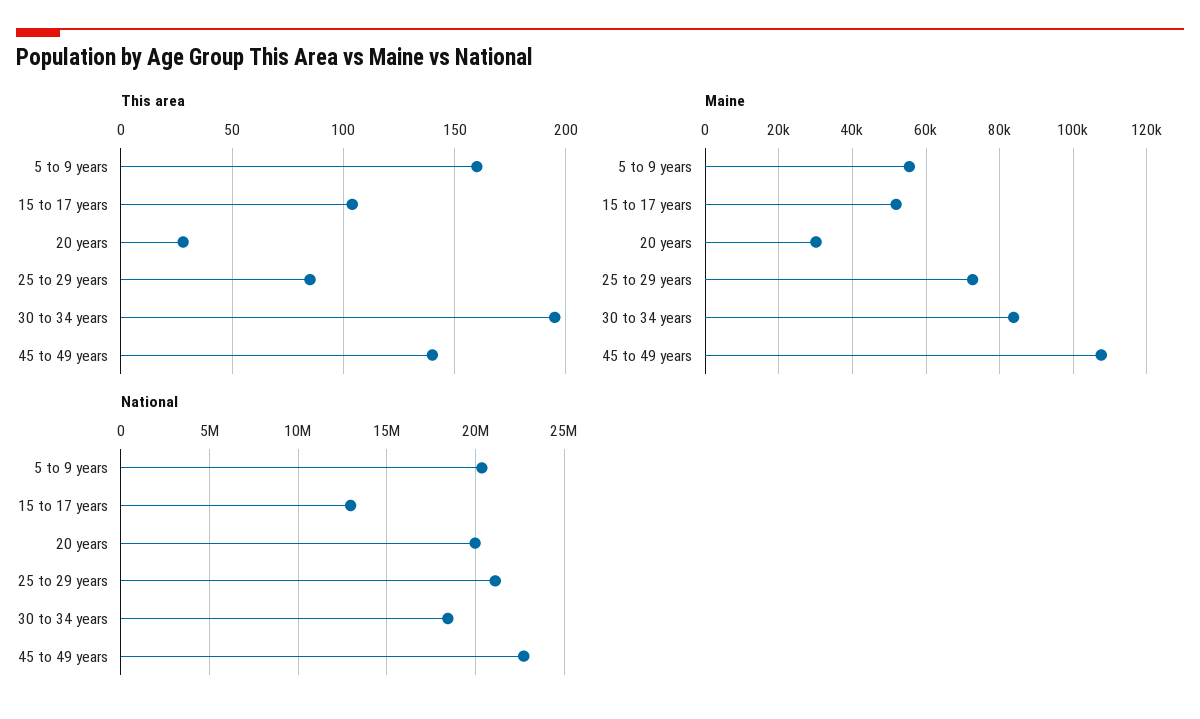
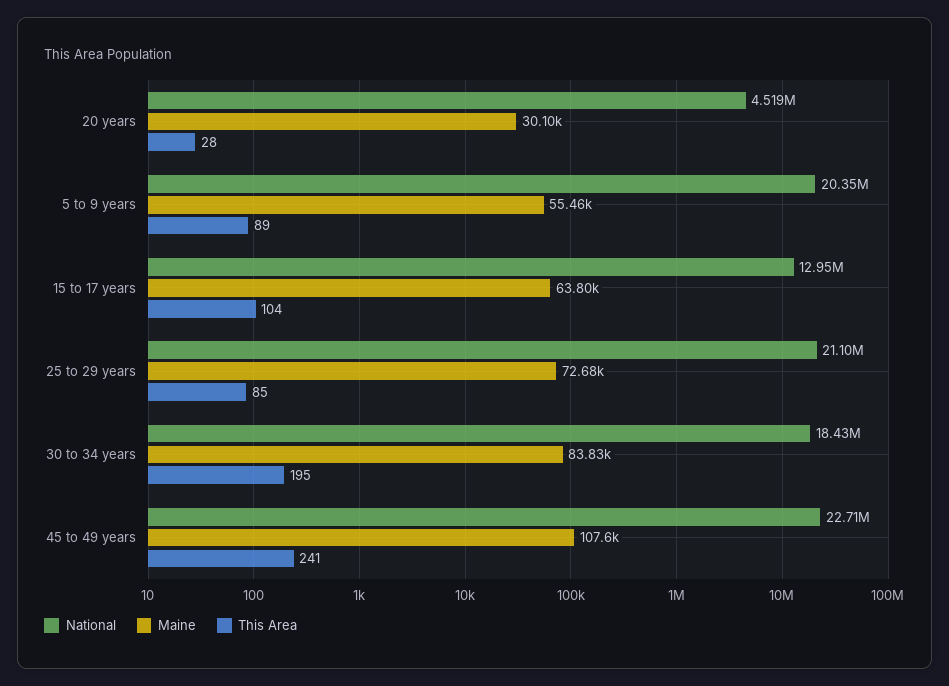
This area, 5 to 9 years: 160 -> 89
This area, 45 to 49 years: 140 -> 241
Maine, 15 to 17 years: 52000 -> 63800
National, 20 years: 20000000 -> 4519000

